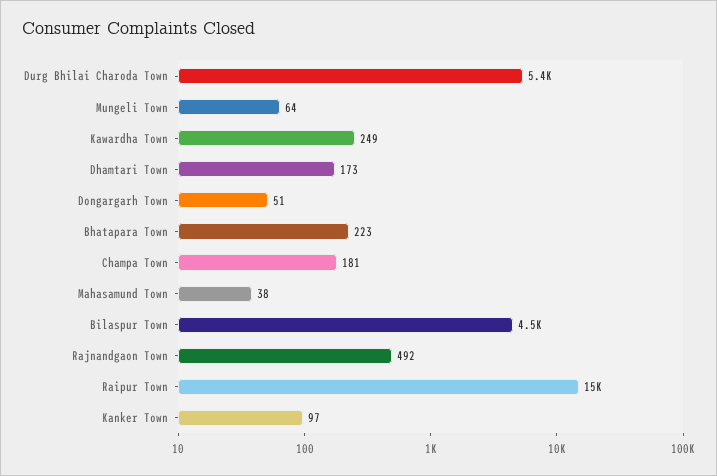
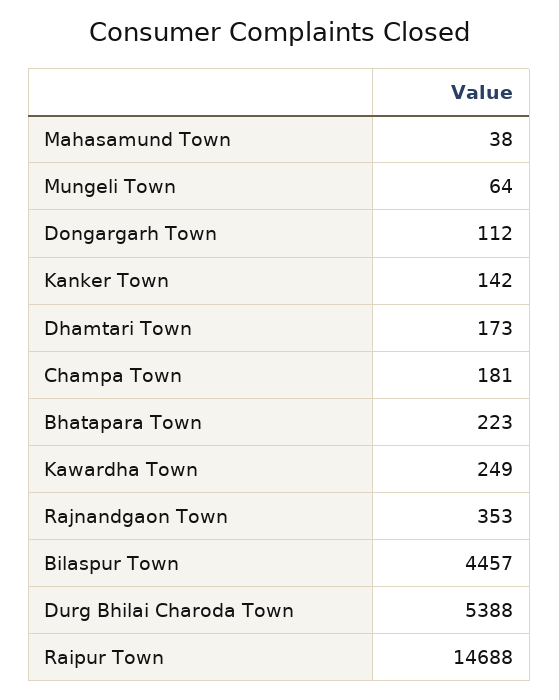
Dongargarh Town: 51 -> 112
Rajnandgaon Town: 492 -> 353
Kanker Town: 97 -> 142

